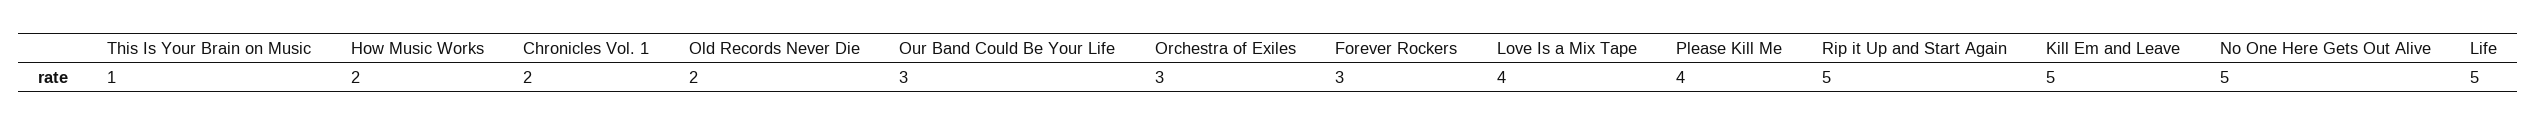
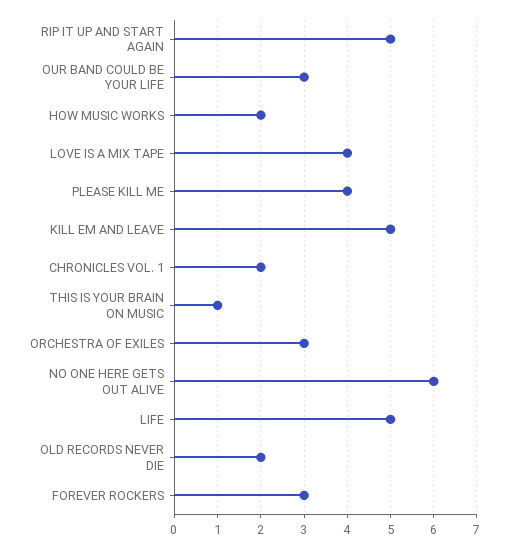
No One Here Gets Out Alive: 5 -> 6

